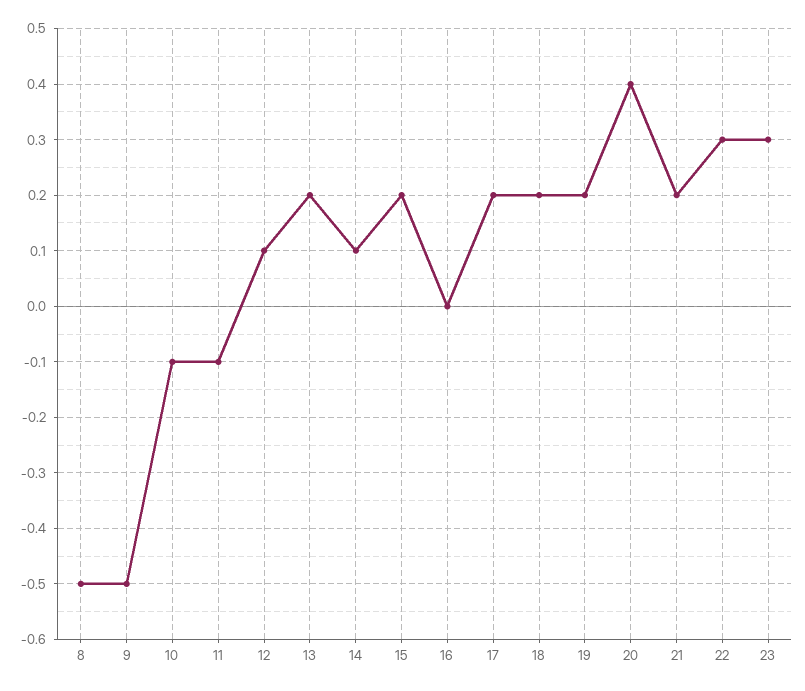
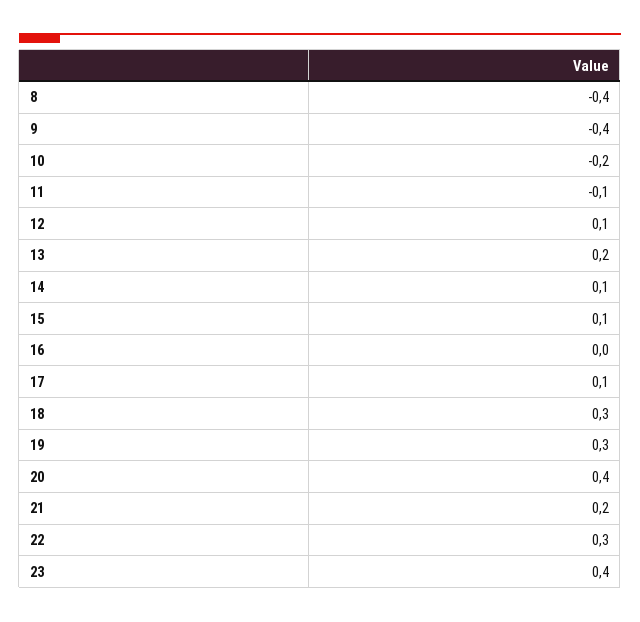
8: -0.5 -> -0.4
9: -0.5 -> -0.4
10: -0.1 -> -0.2
15: 0.2 -> 0.1
17: 0.2 -> 0.1
18: 0.2 -> 0.3
19: 0.2 -> 0.3
23: 0.3 -> 0.4

